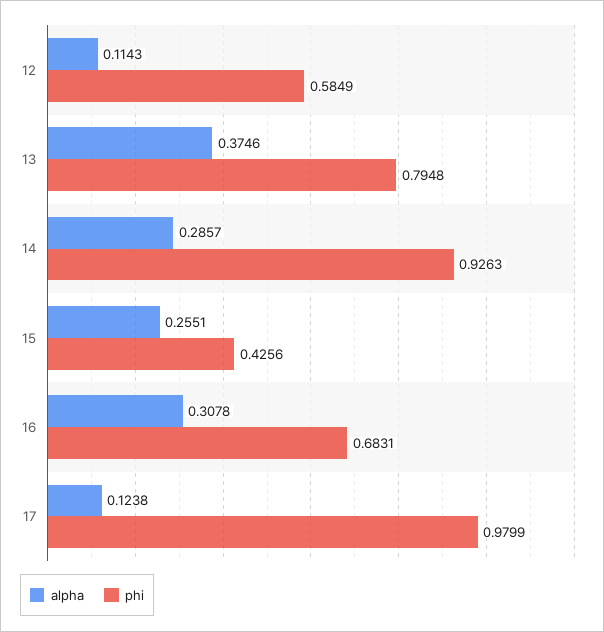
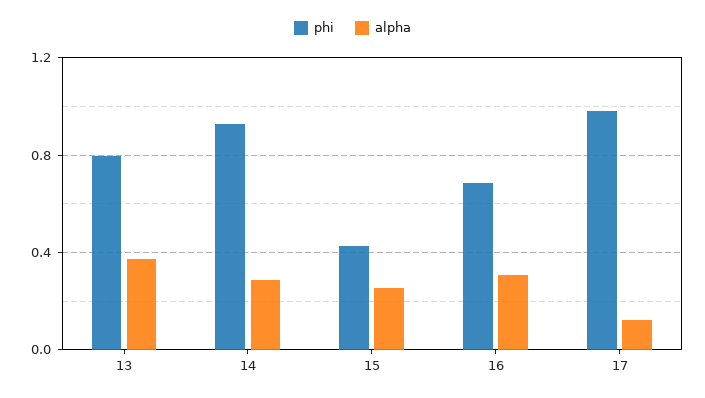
alpha, 12: 0.1143 -> none
phi, 12: 0.5849 -> none

